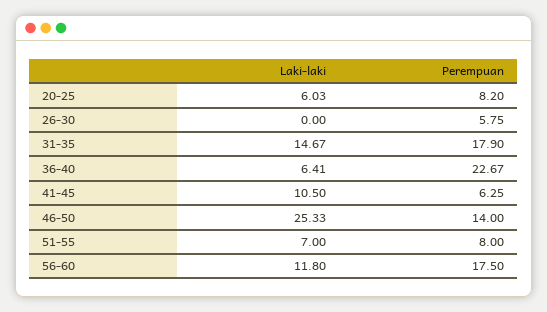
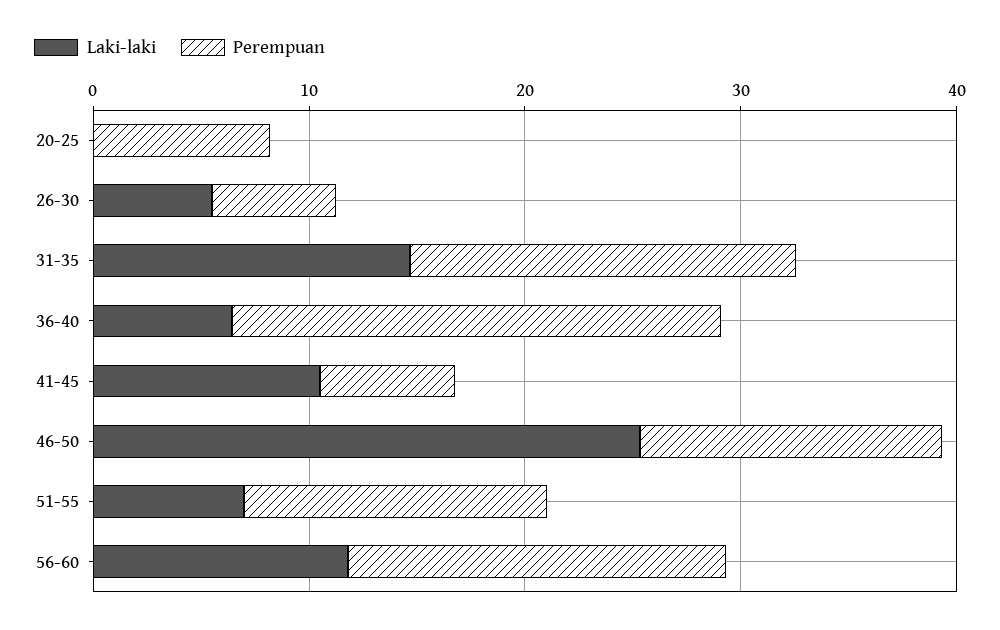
Laki-laki, 20-25: 6.03 -> 0
Laki-laki, 26-30: 0 -> 6
Perempuan, 51-55: 8 -> 14

